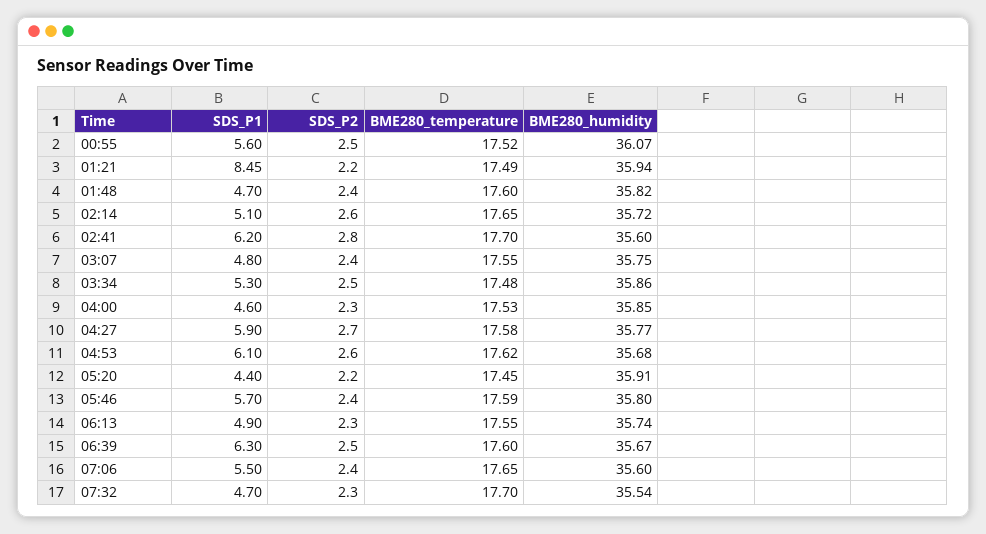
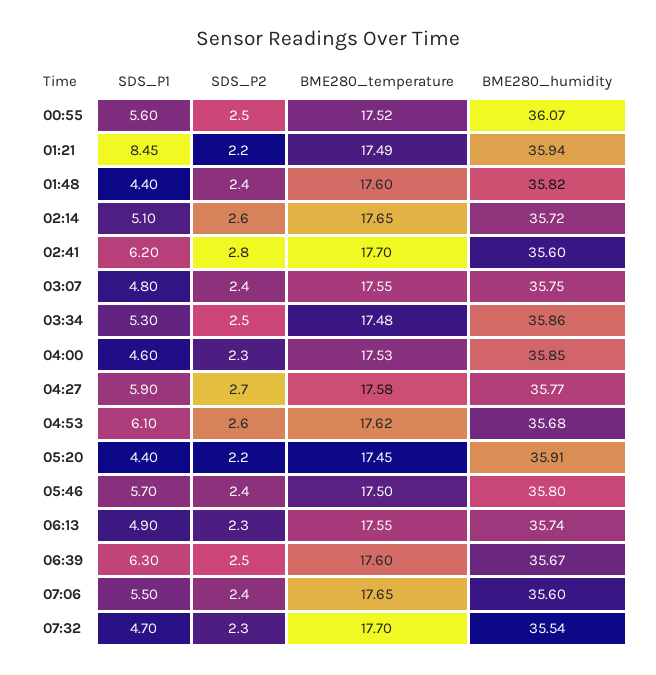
SDS_P1, 01:48: 4.7 -> 4.4
BME280_temperature, 05:46: 17.59 -> 17.5

